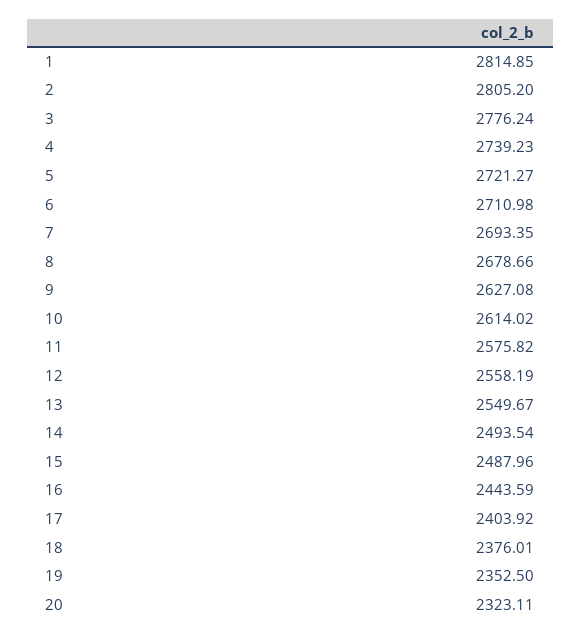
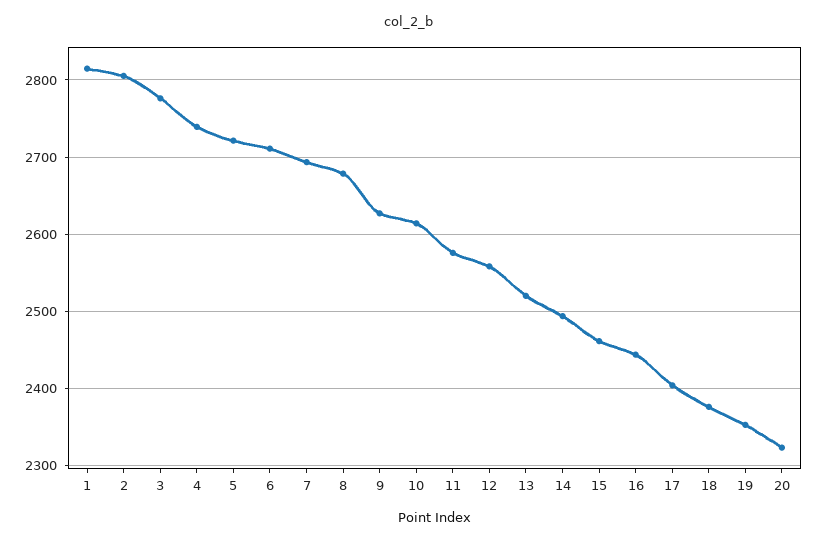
13: 2549.67 -> 2520
15: 2487.96 -> 2460

